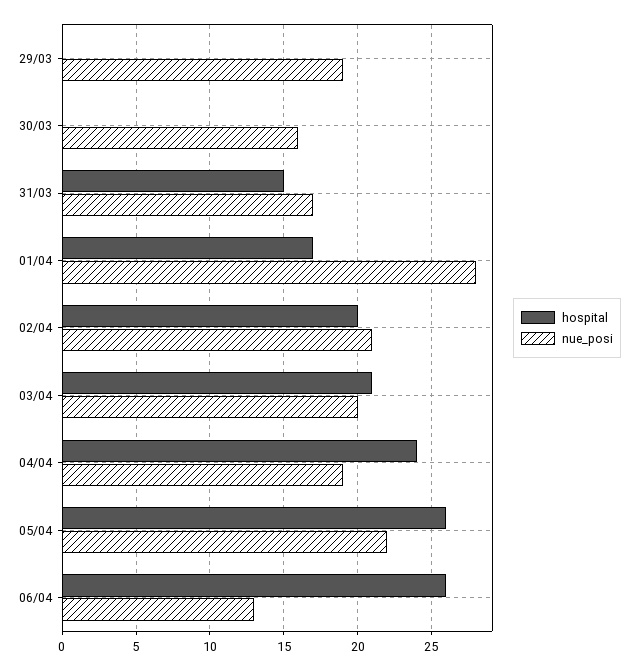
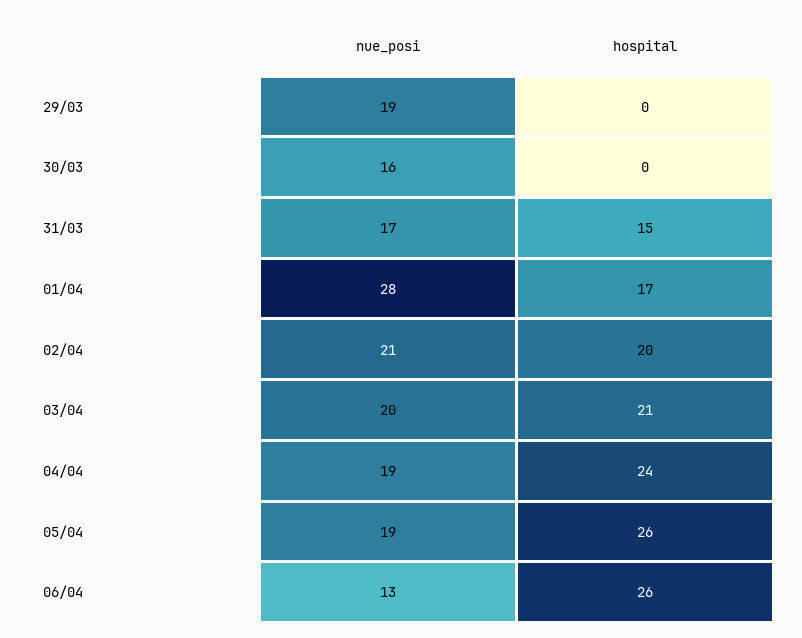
nue_posi, 05/04: 22 -> 19

